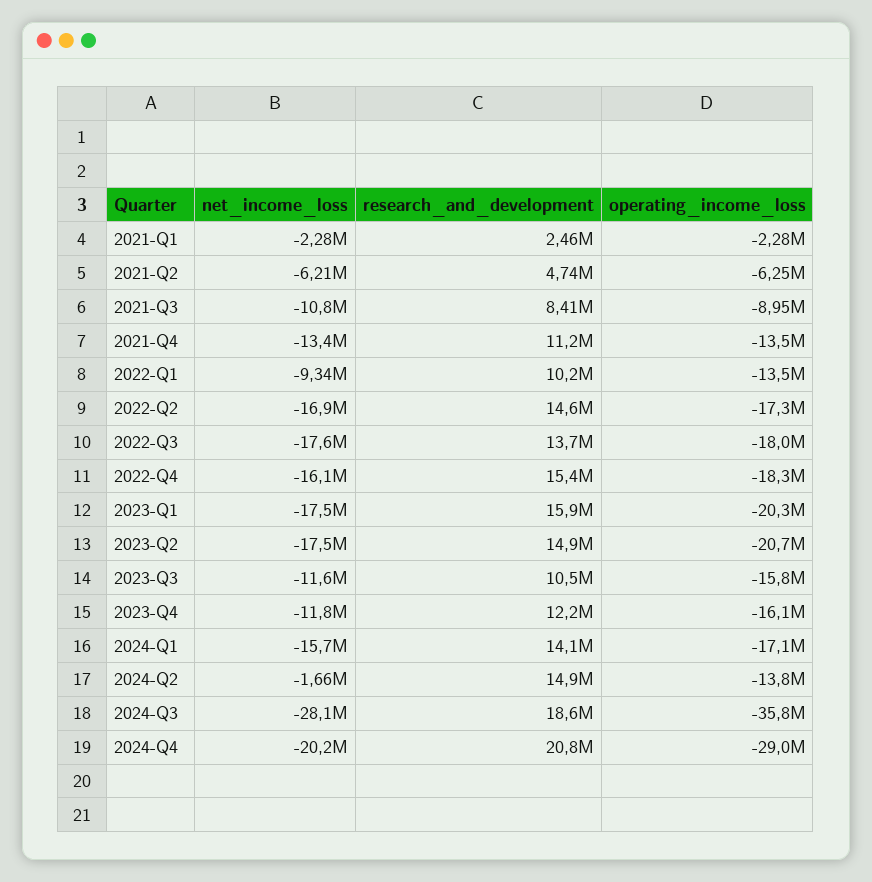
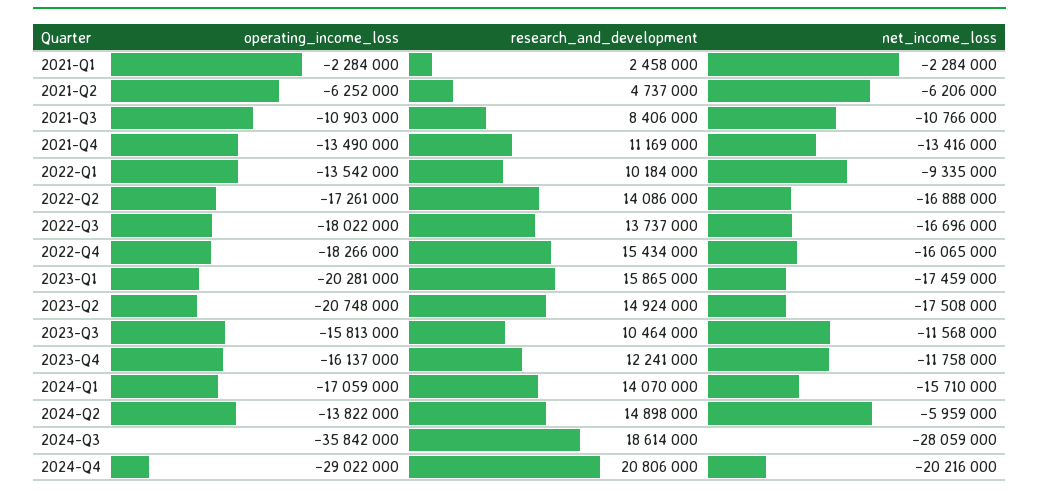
operating_income_loss, 2021-Q3: -8950000 -> -10903000
research_and_development, 2022-Q2: 14600000 -> 14086000
net_income_loss, 2022-Q3: -17600000 -> -16696000
net_income_loss, 2024-Q2: -1660000 -> -5959000

